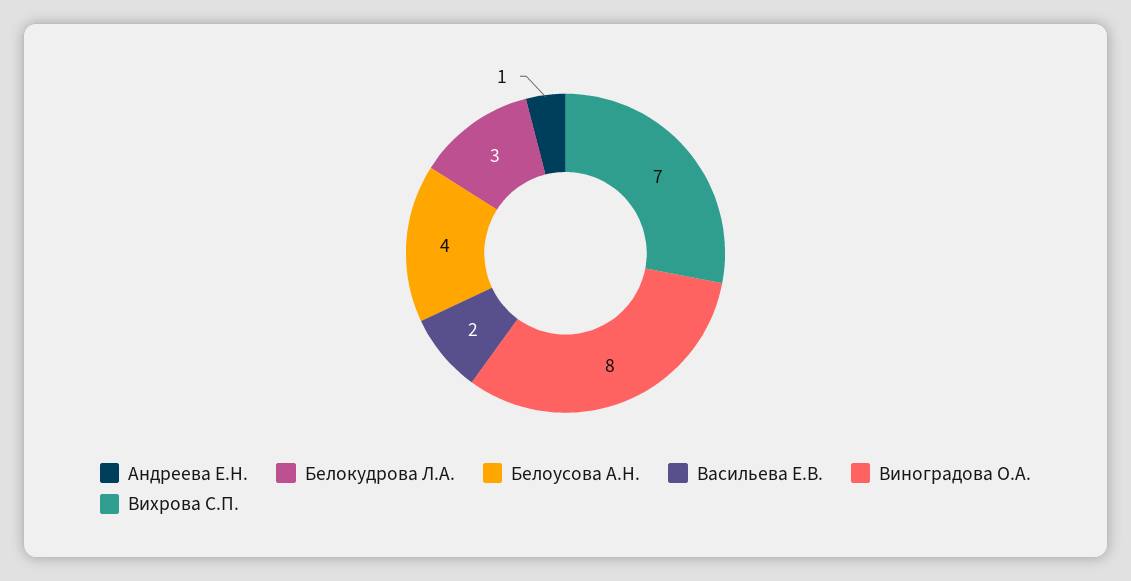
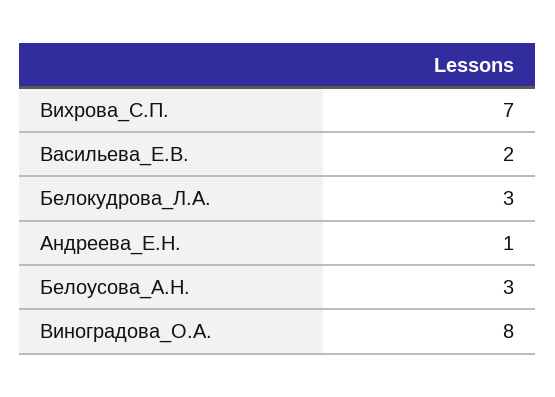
Белоусова А.Н.: 4 -> 3

